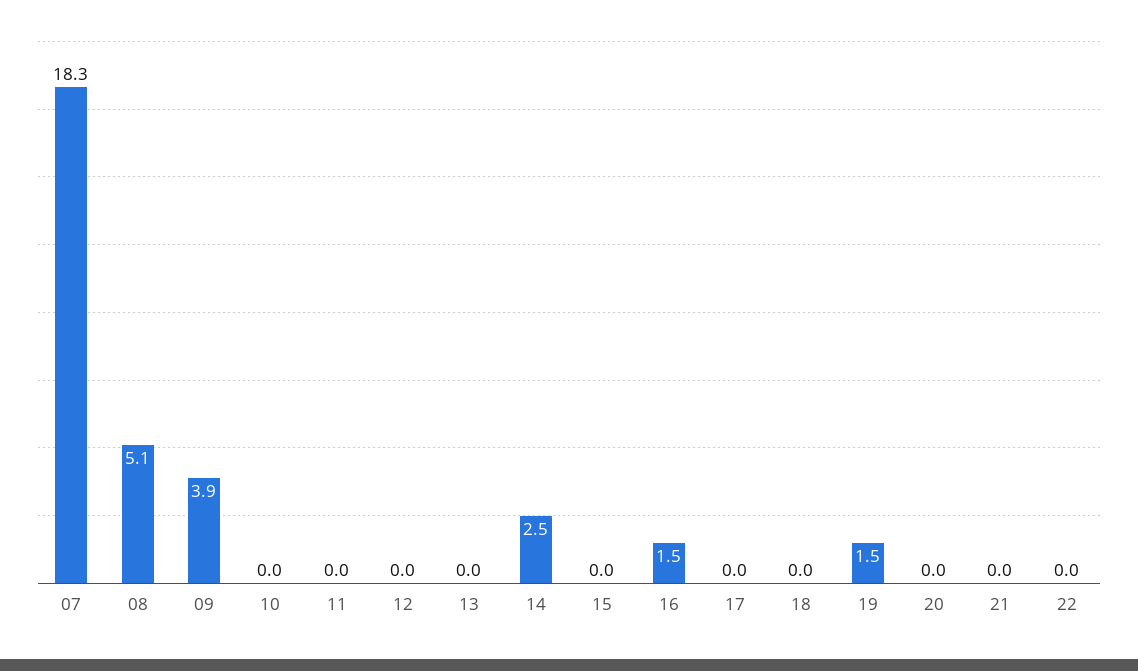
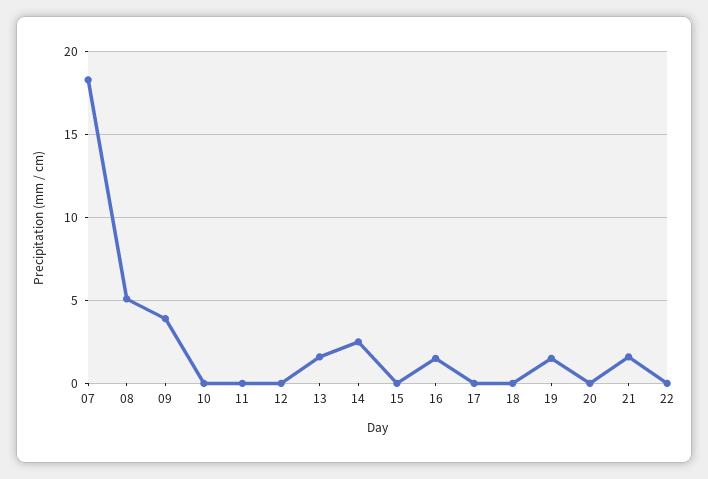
13: 0 -> 1.5
21: 0 -> 1.5

